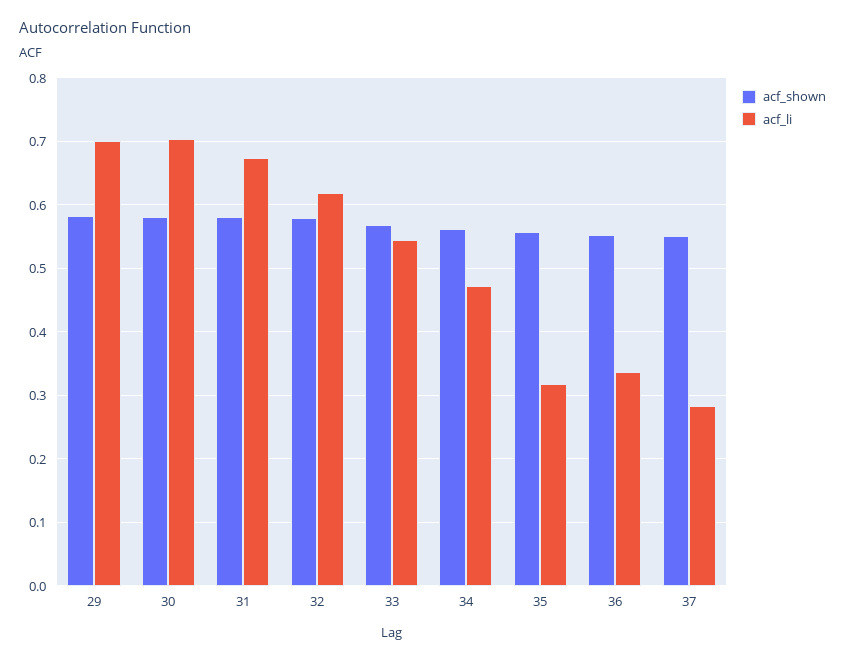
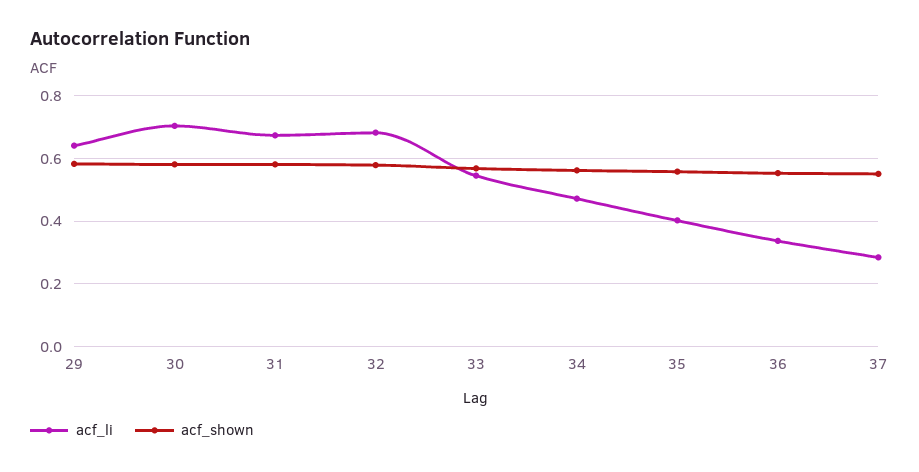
acf_li, 29: 0.7 -> 0.64
acf_li, 32: 0.62 -> 0.68
acf_li, 35: 0.32 -> 0.4

